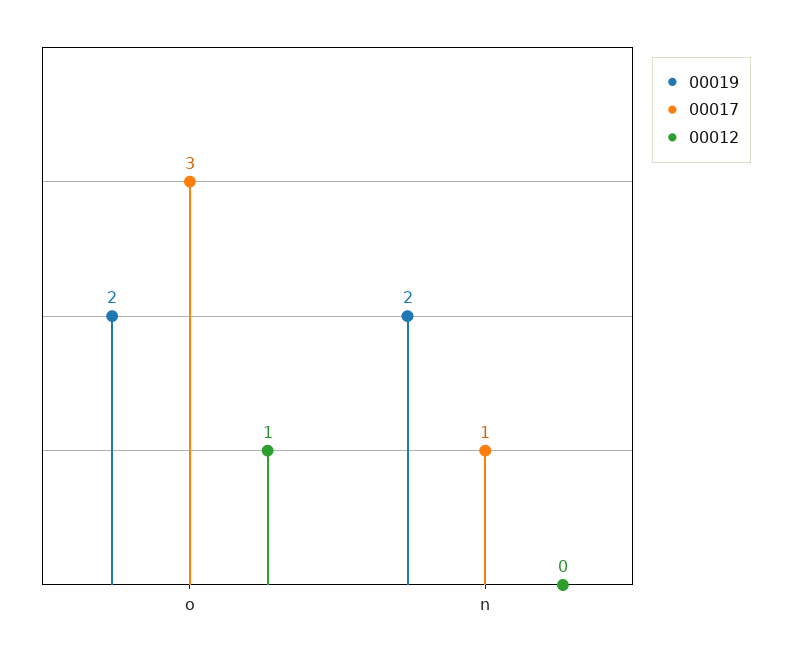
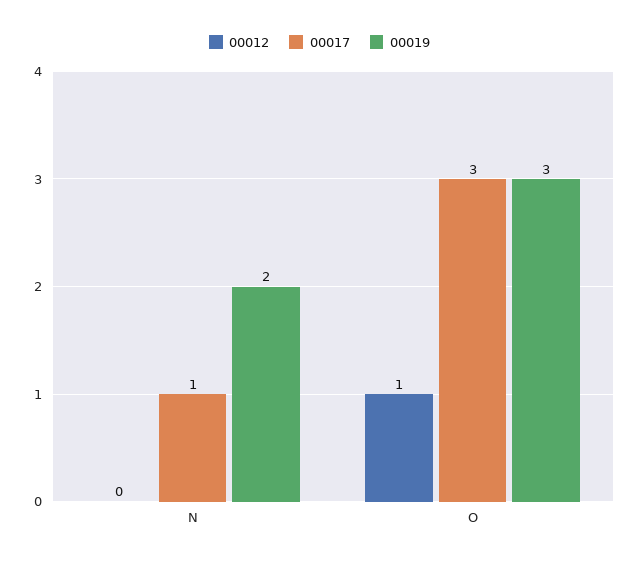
00019, o: 2 -> 3

